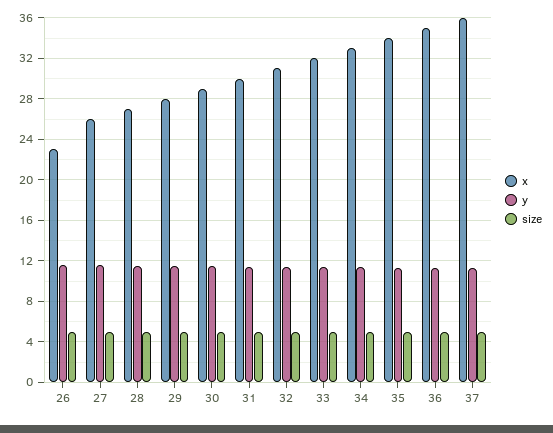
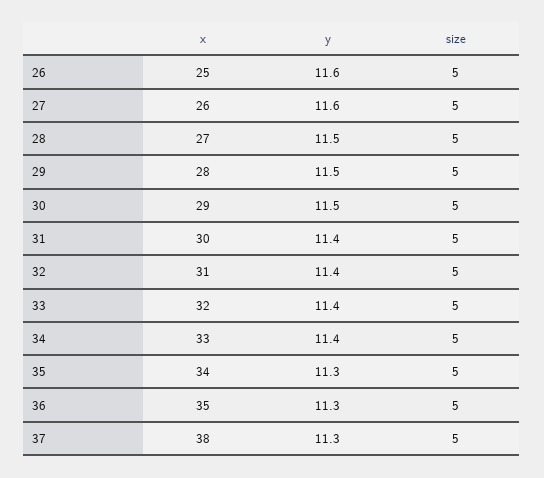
x, 26: 23 -> 25
x, 37: 36 -> 38

